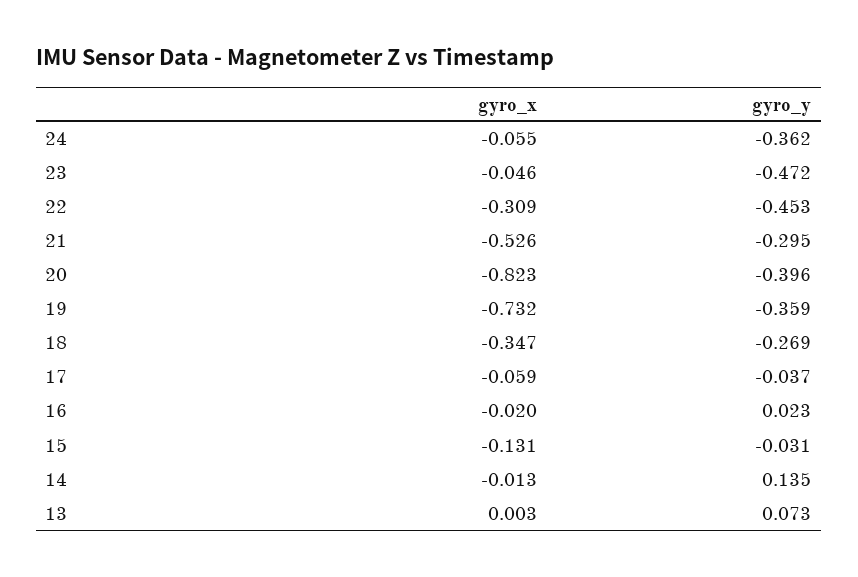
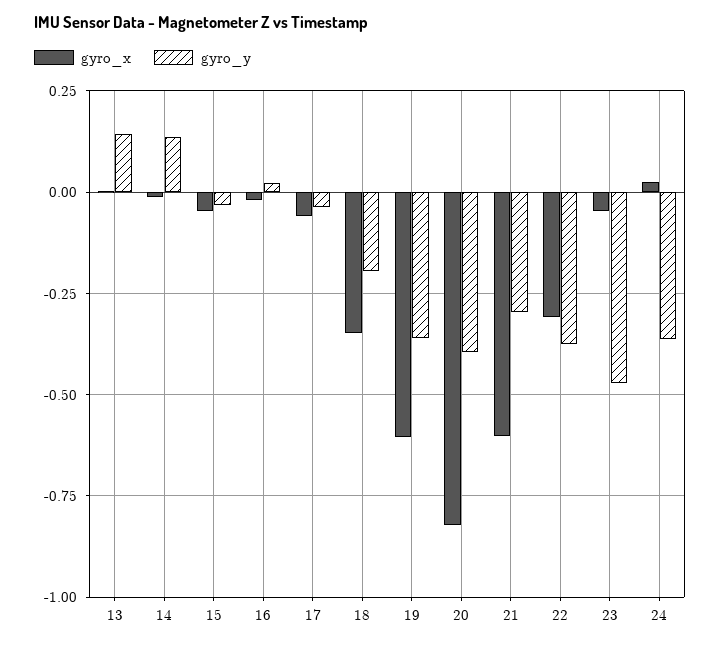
gyro_x, 24: -0.055 -> 0.025
gyro_y, 22: -0.453 -> -0.375
gyro_x, 21: -0.526 -> -0.6
gyro_x, 19: -0.732 -> -0.6
gyro_y, 18: -0.269 -> -0.2
gyro_x, 15: -0.131 -> -0.05
gyro_y, 13: 0.073 -> 0.15

